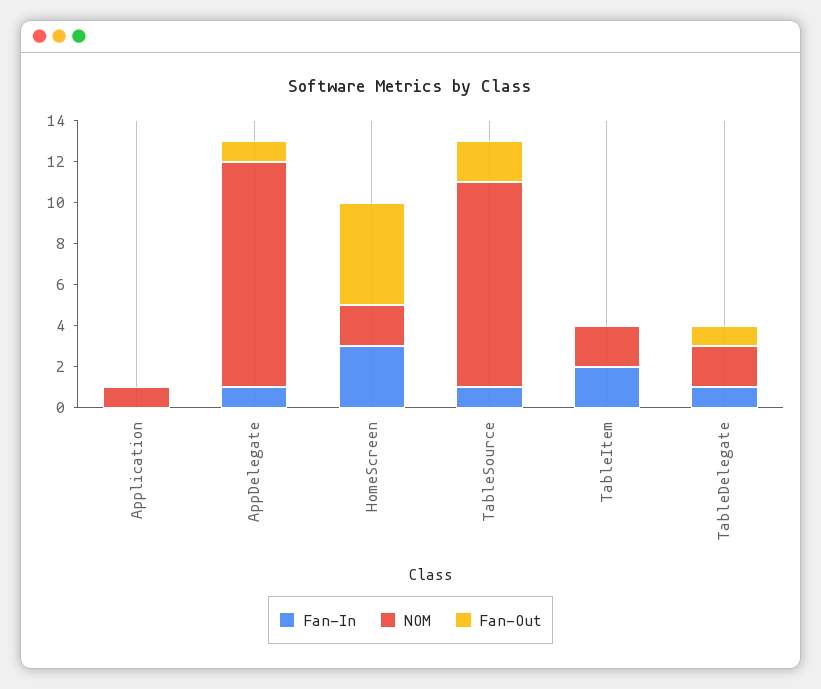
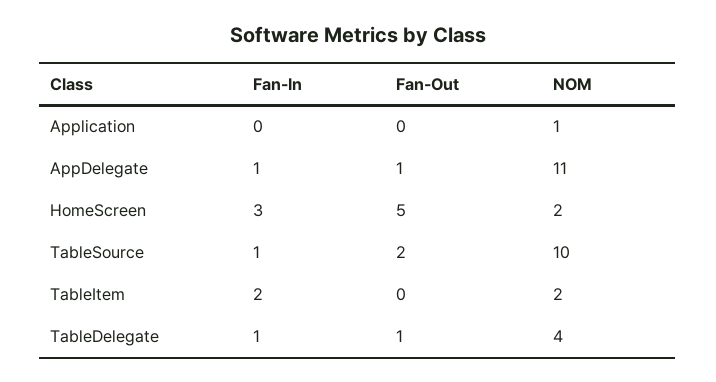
NOM, TableDelegate: 2 -> 4

